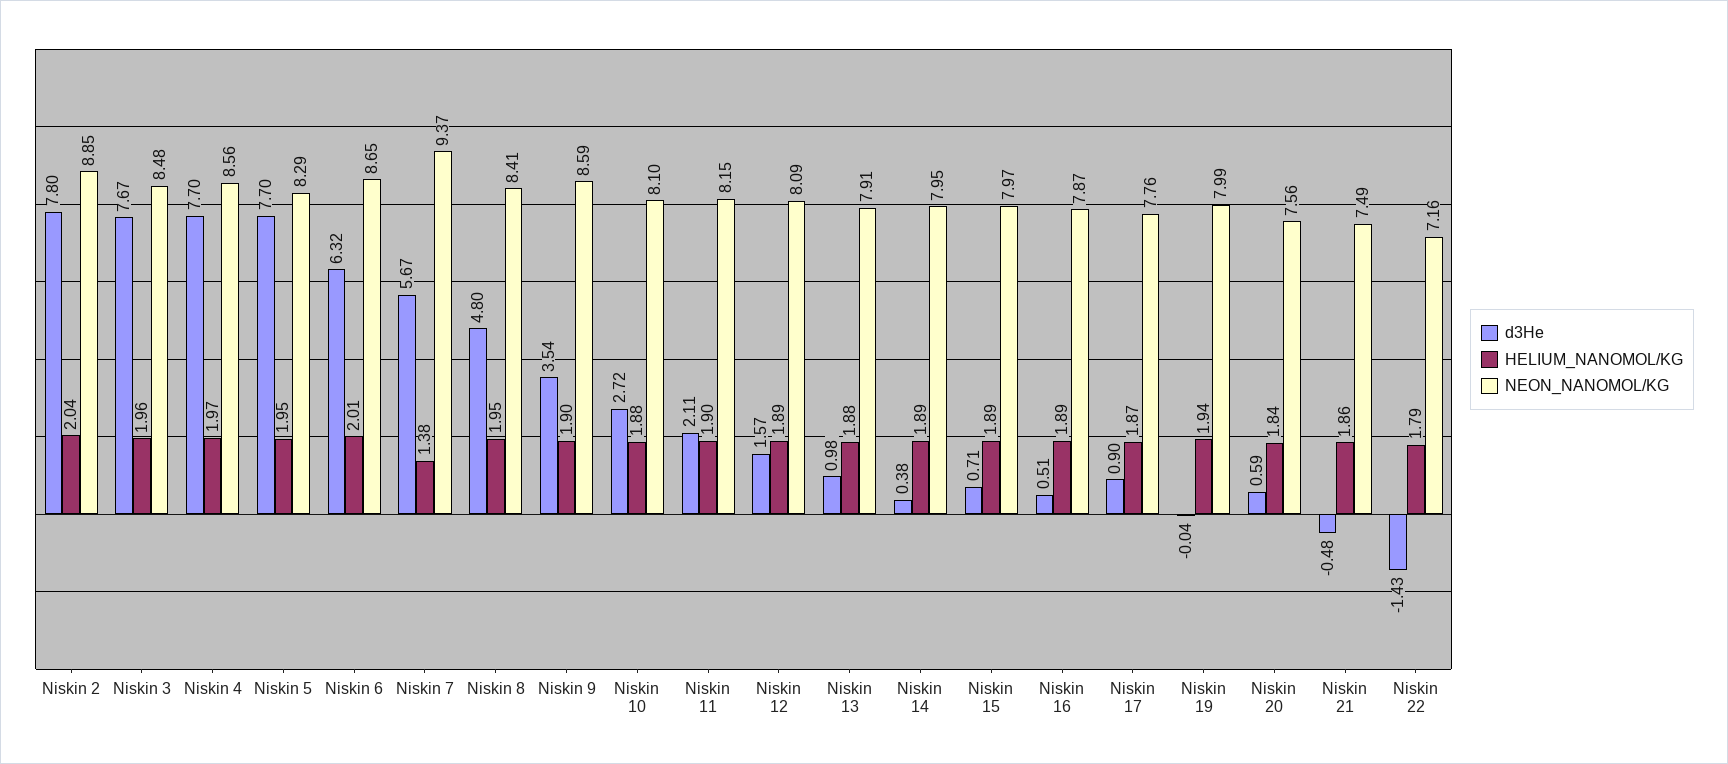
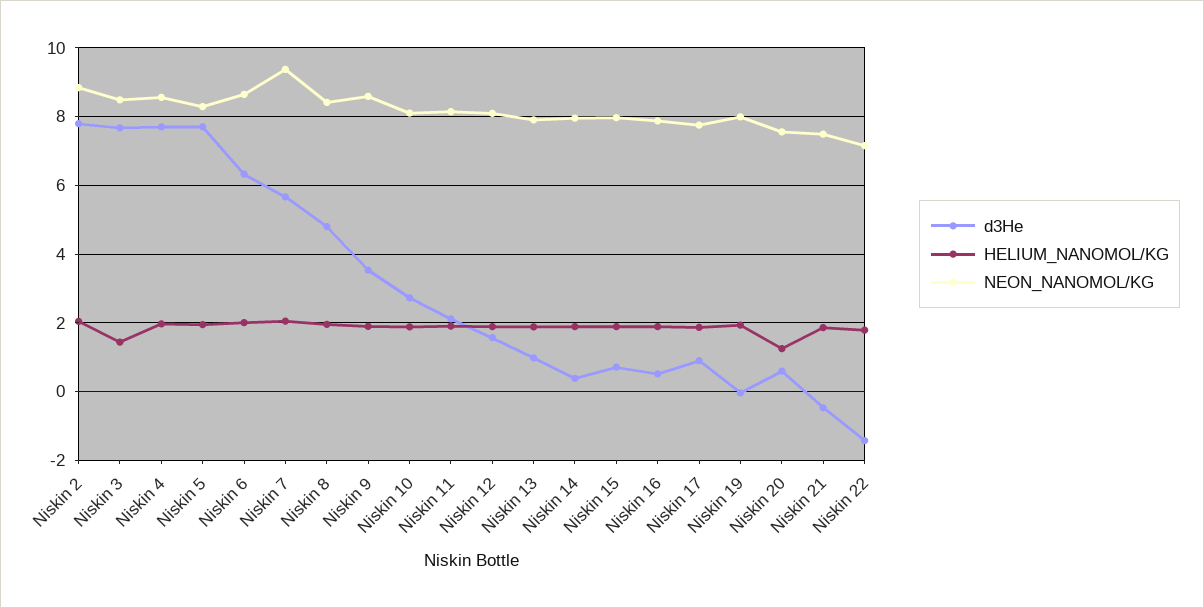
HELIUM_NANOMOL/KG, Niskin 3: 1.96 -> 1.4
HELIUM_NANOMOL/KG, Niskin 7: 1.38 -> 2
HELIUM_NANOMOL/KG, Niskin 20: 1.84 -> 1.2

